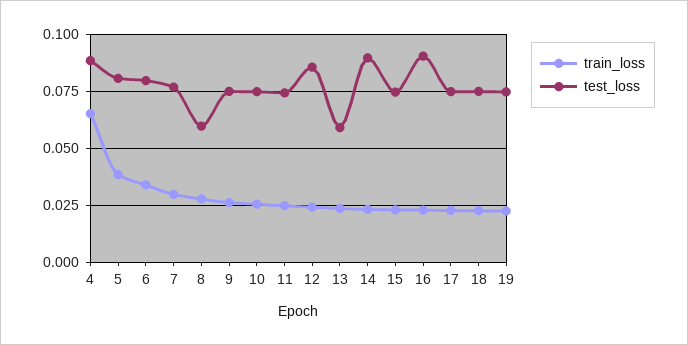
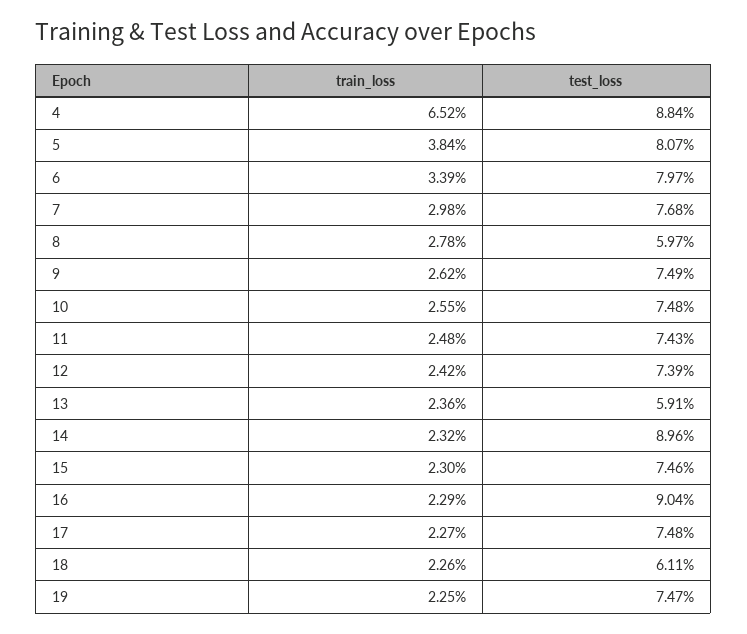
test_loss, 12: 0.085 -> 0.0739
test_loss, 18: 0.075 -> 0.0611

